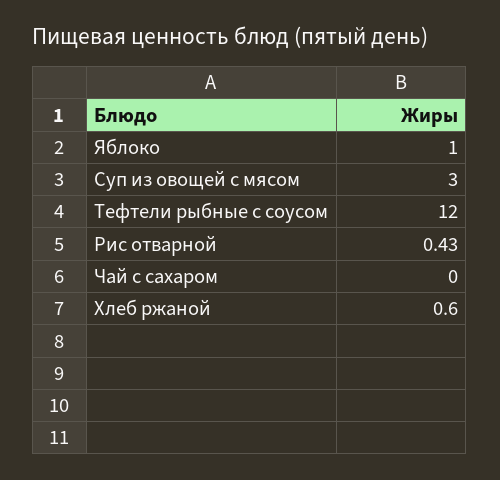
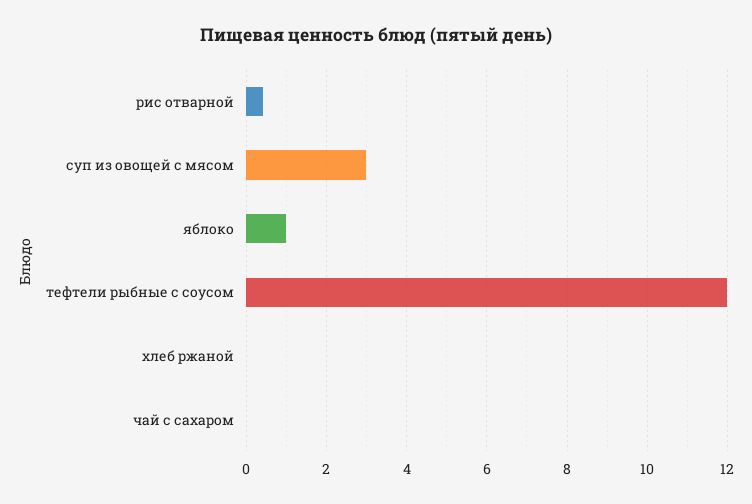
Хлеб ржаной: 0.6 -> 0

